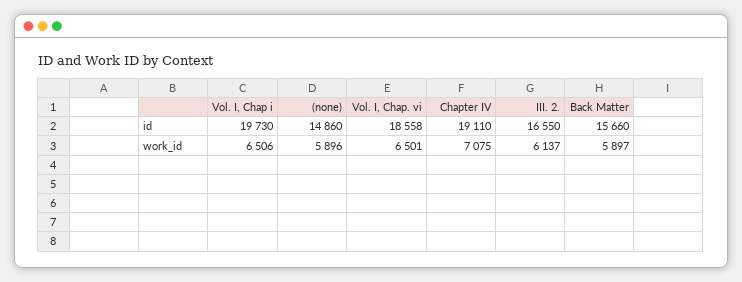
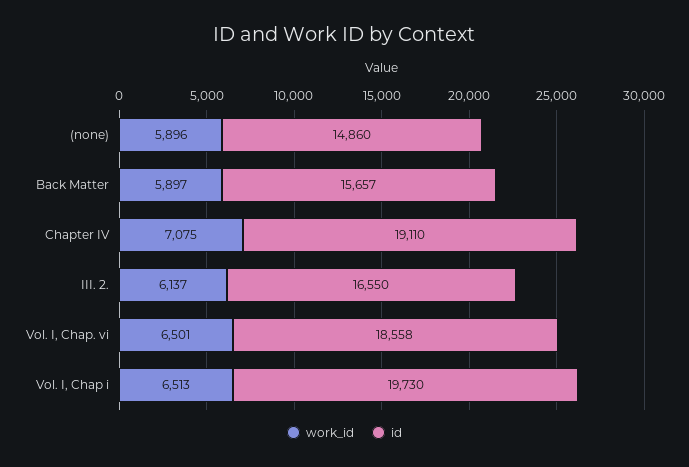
id, Back Matter: 15660 -> 15657
work_id, Vol. I, Chap i: 6506 -> 6513

